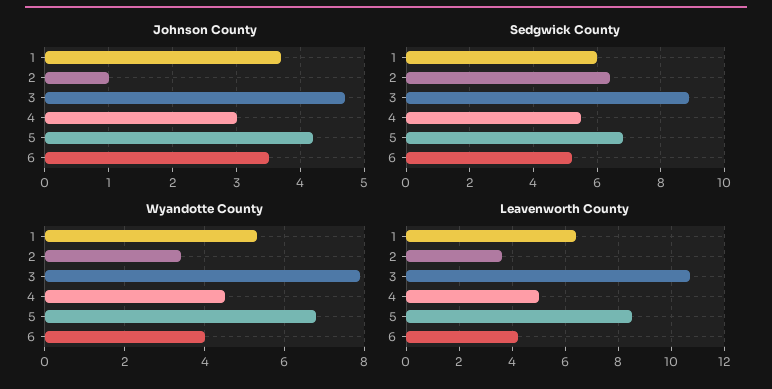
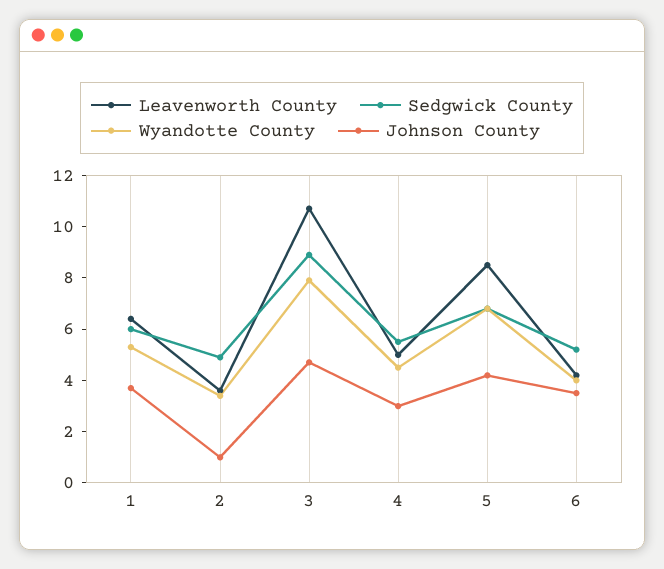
Sedgwick County, 2: 6.5 -> 5

